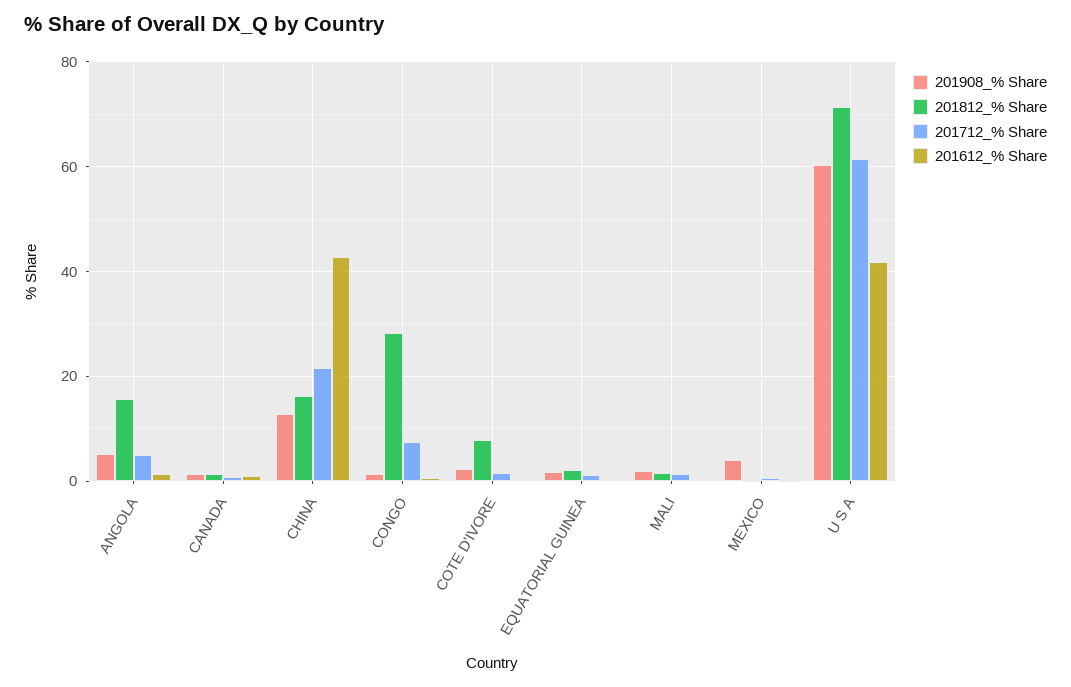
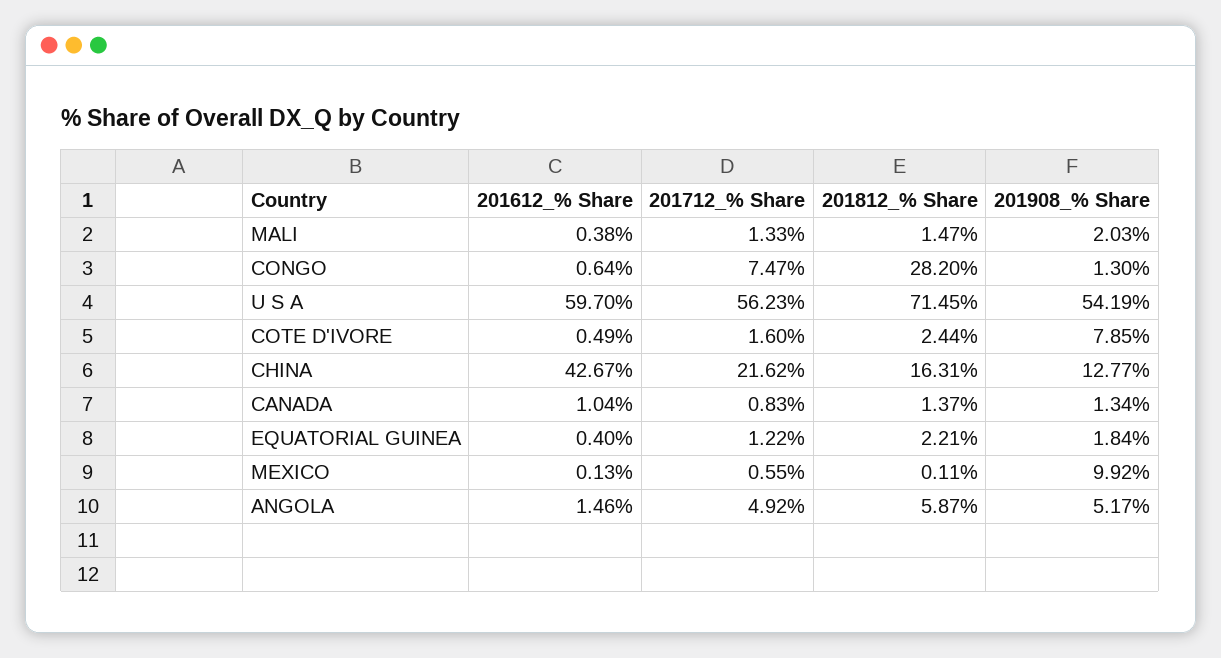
201812_% Share, ANGOLA: 16 -> 5.87
201908_% Share, COTE D'IVORE: 2 -> 7.85
201812_% Share, COTE D'IVORE: 8 -> 2.44
201908_% Share, MEXICO: 4 -> 9.92
201908_% Share, U S A: 60 -> 54.19
201712_% Share, U S A: 62 -> 56.23
201612_% Share, U S A: 42 -> 59.7

